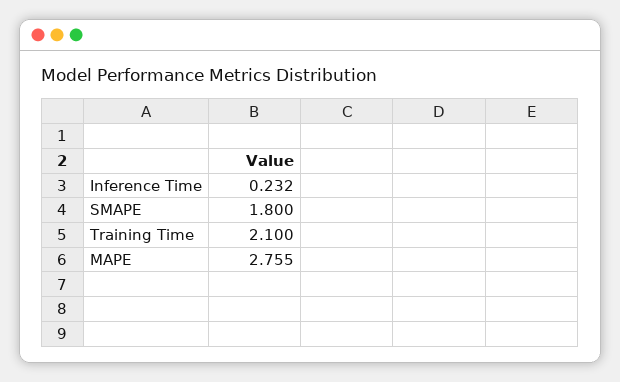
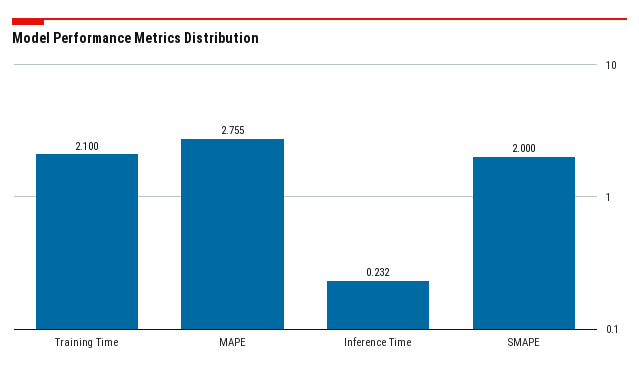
SMAPE: 1.8 -> 2

